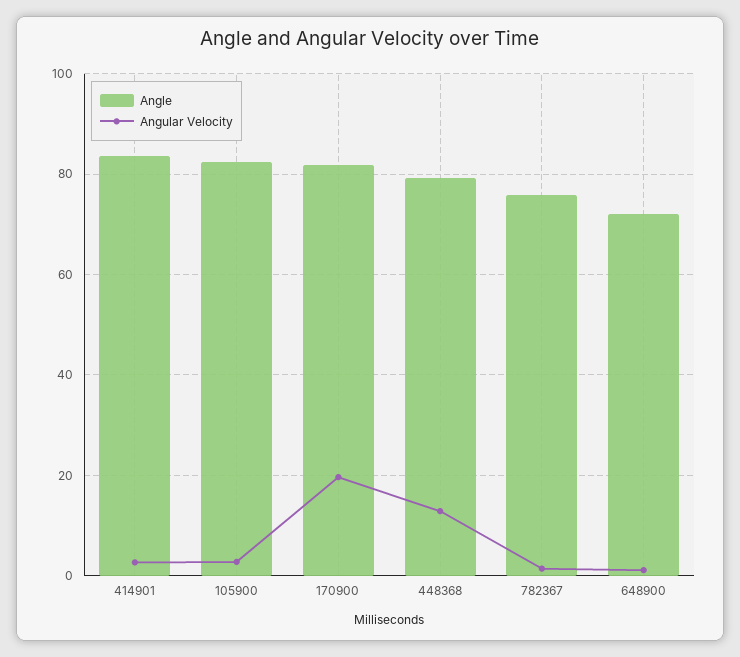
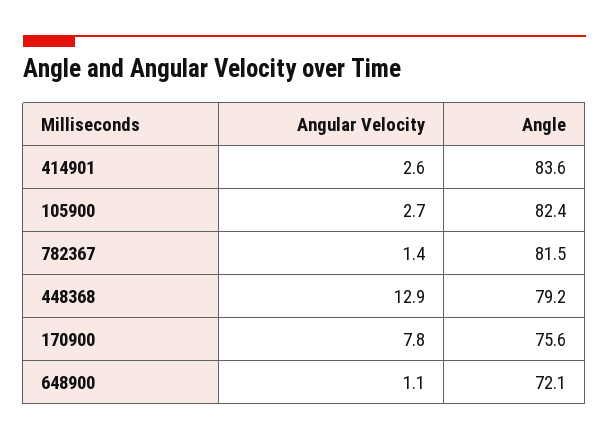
Angle, 170900: 82 -> 75.6
Angular Velocity, 170900: 20 -> 7.8
Angle, 782367: 76 -> 81.5

